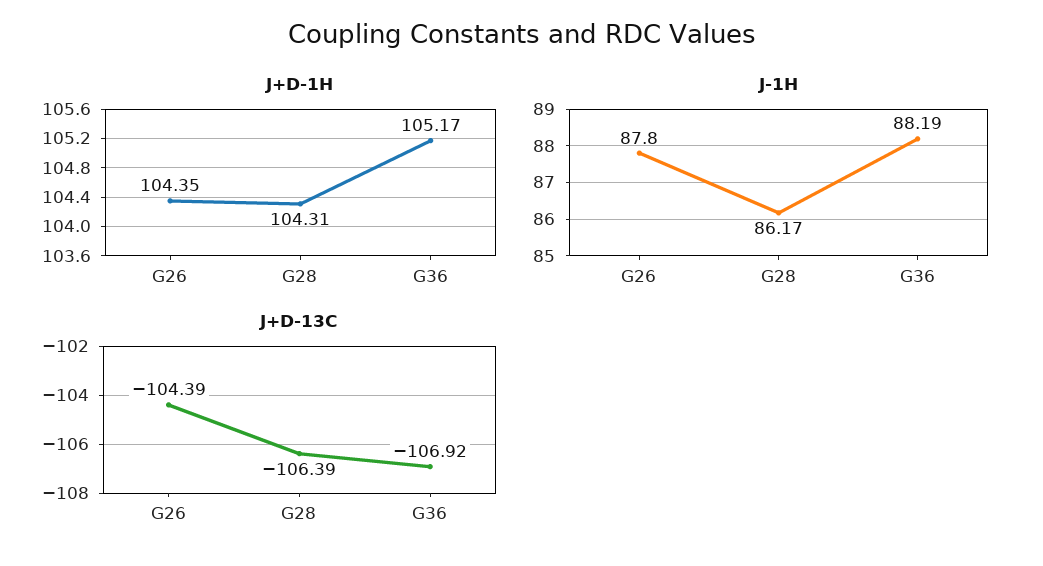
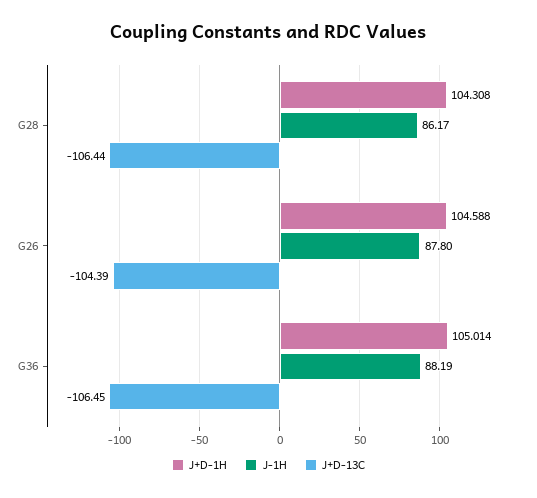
J+D-1H, G26: 104.35 -> 104.588
J+D-1H, G36: 105.17 -> 105.014
J+D-13C, G28: -106.39 -> -106.44
J+D-13C, G36: -106.92 -> -106.45

